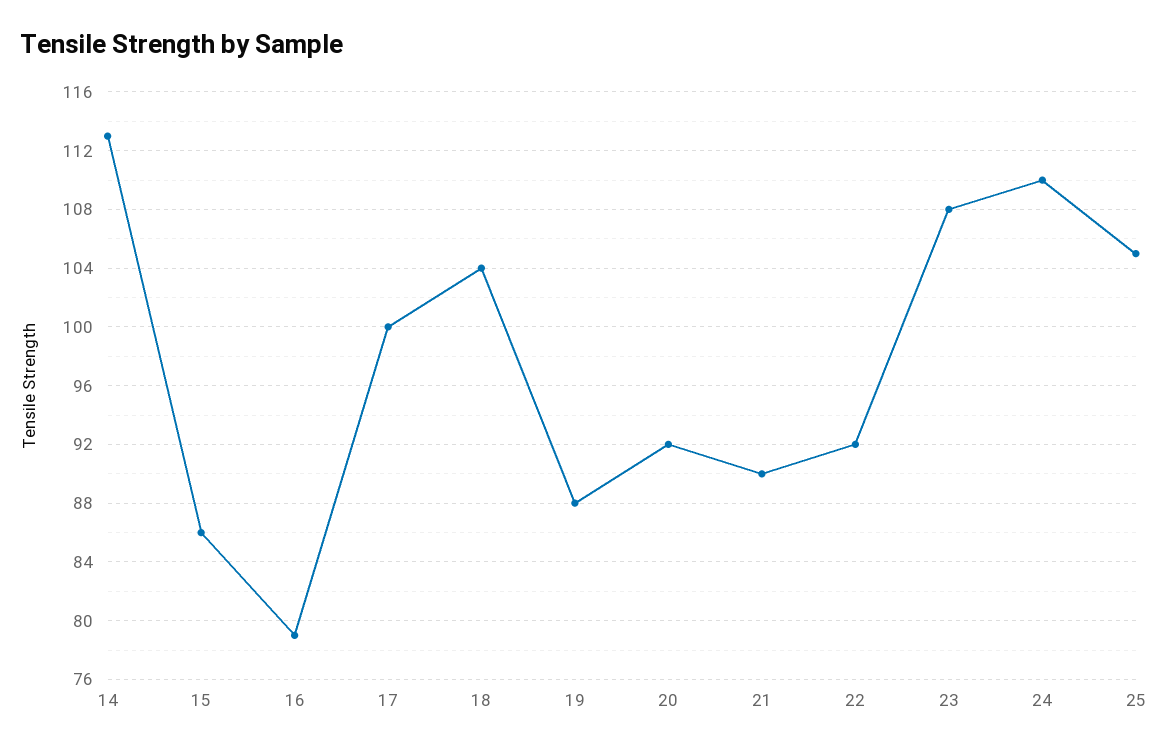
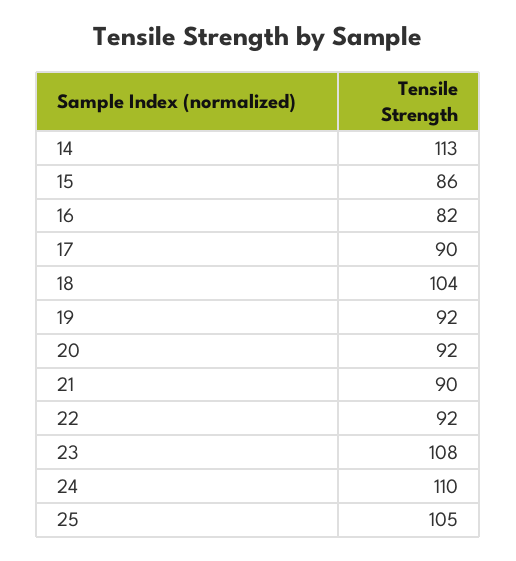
16: 79 -> 82
17: 100 -> 90
19: 88 -> 92

